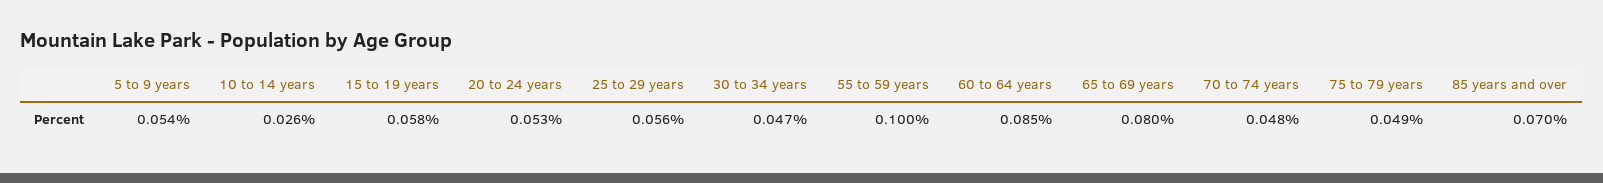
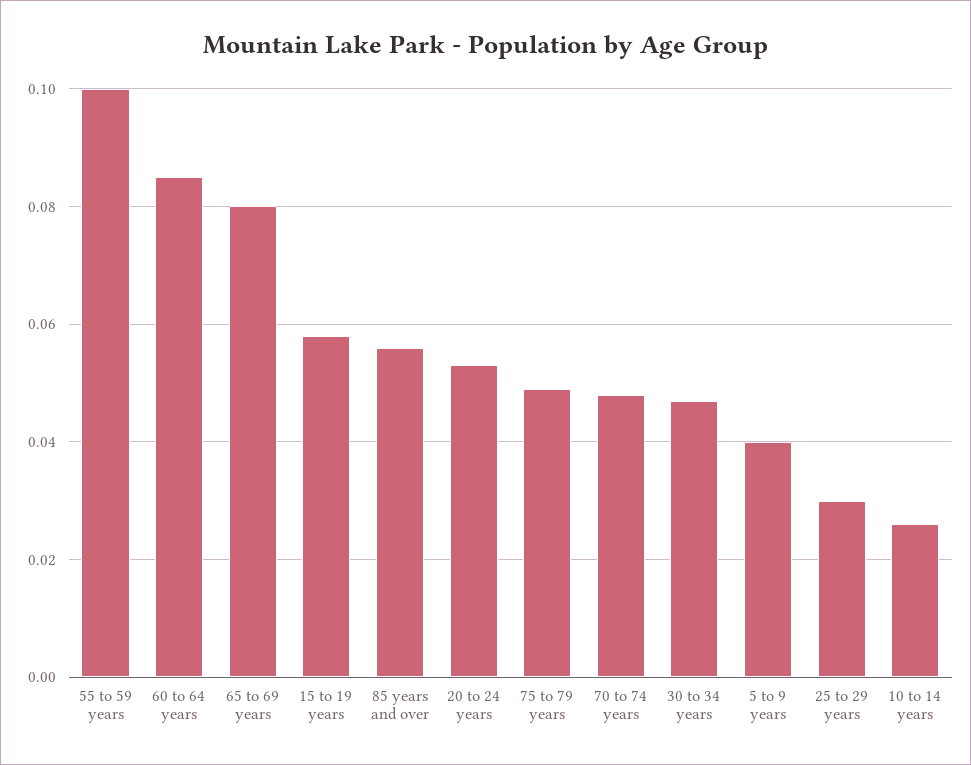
5 to 9 years: 0.054 -> 0.04
25 to 29 years: 0.056 -> 0.03
85 years and over: 0.07 -> 0.055

